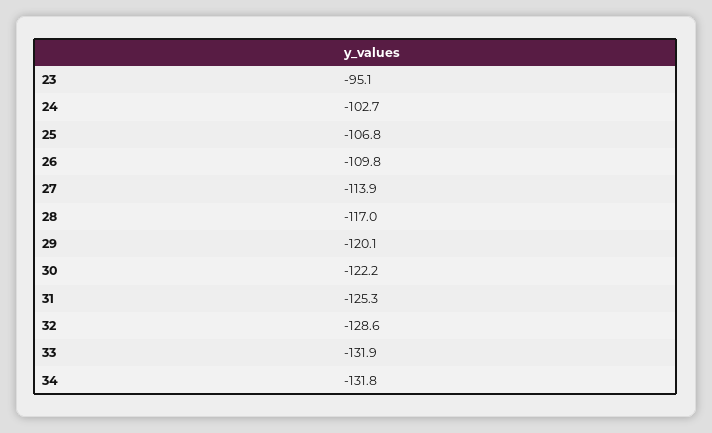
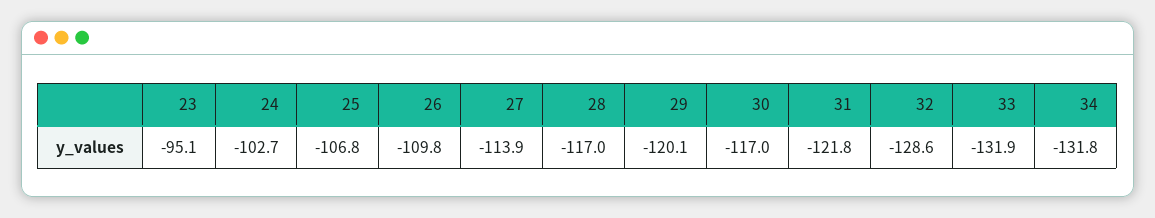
30: -122.2 -> -117
31: -125.3 -> -121.8

